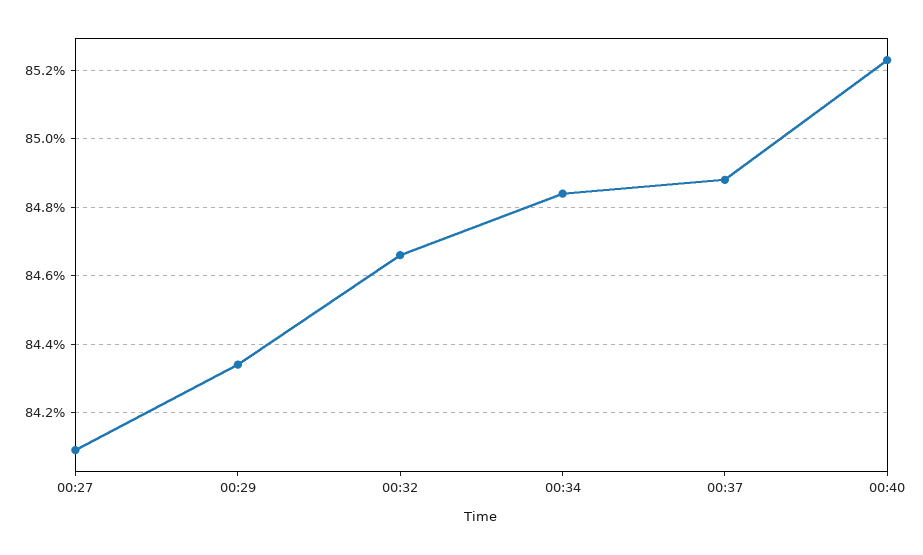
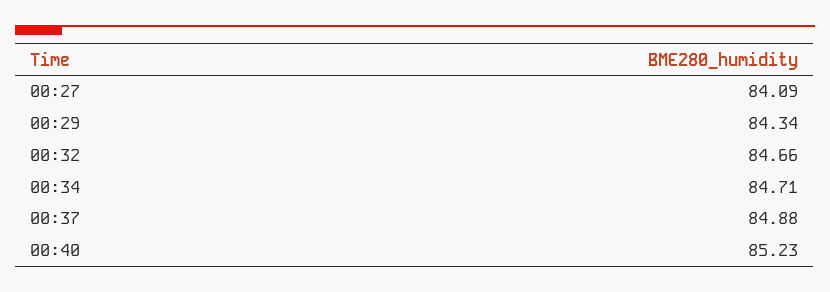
00:34: 84.85 -> 84.71

